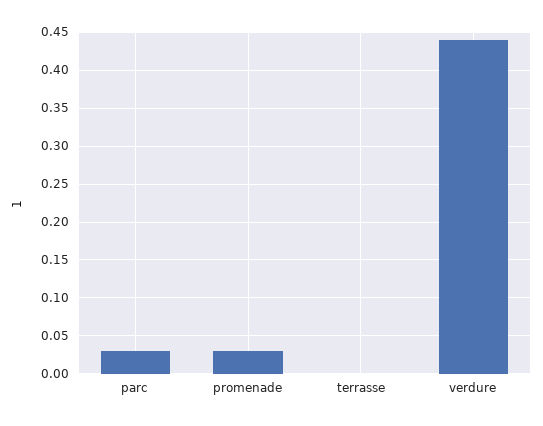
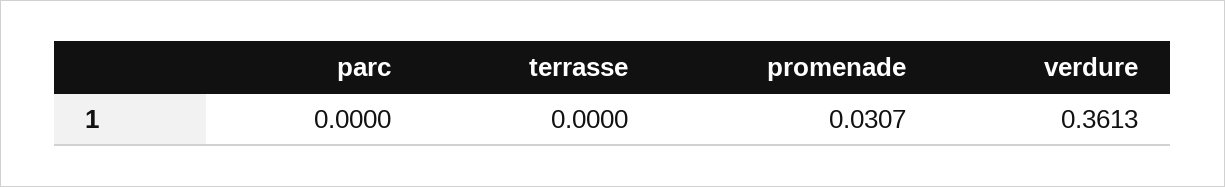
parc: 0.03 -> 0
verdure: 0.44 -> 0.3613

